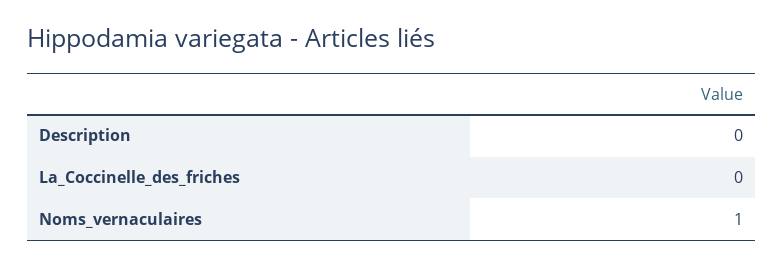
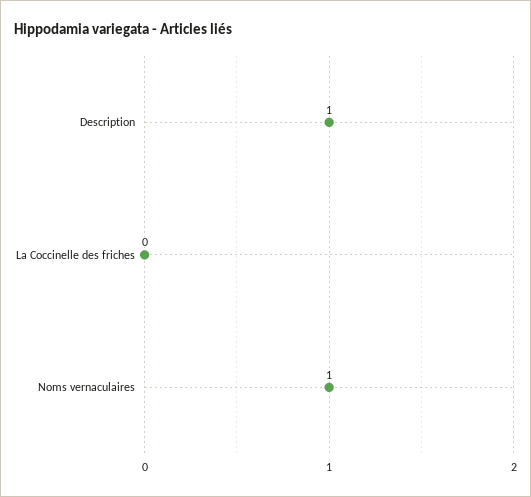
Description: 0 -> 1

